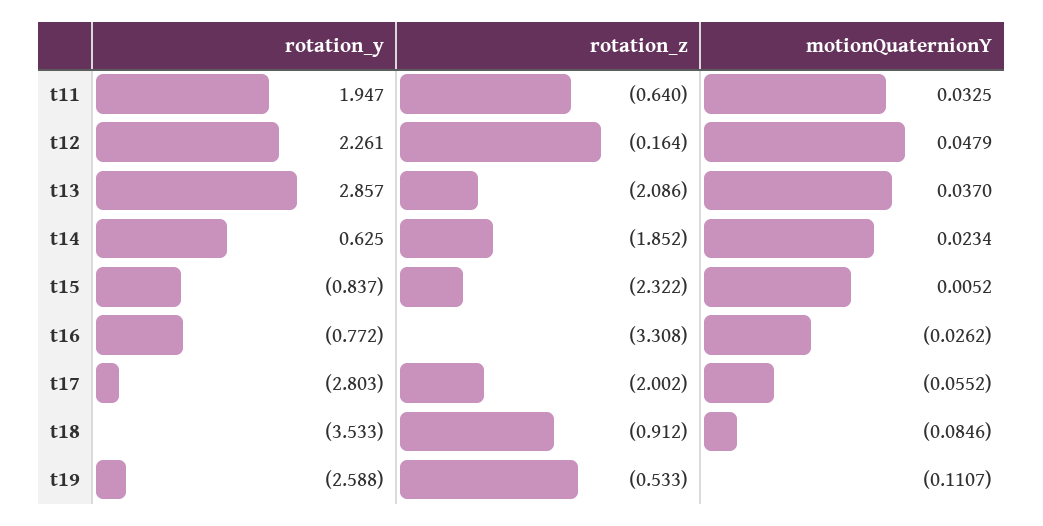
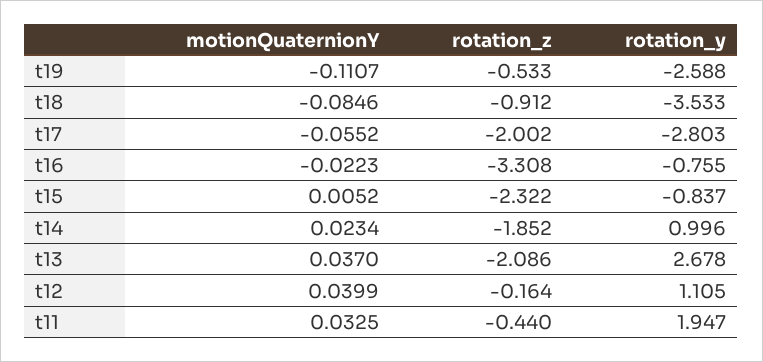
rotation_z, t11: -0.64 -> -0.44
rotation_y, t12: 2.261 -> 1.105
motionQuaternionY, t12: 0.0479 -> 0.0399
rotation_y, t13: 2.857 -> 2.678
rotation_y, t14: 0.625 -> 0.996
rotation_y, t16: -0.772 -> -0.755
motionQuaternionY, t16: -0.0262 -> -0.0223

